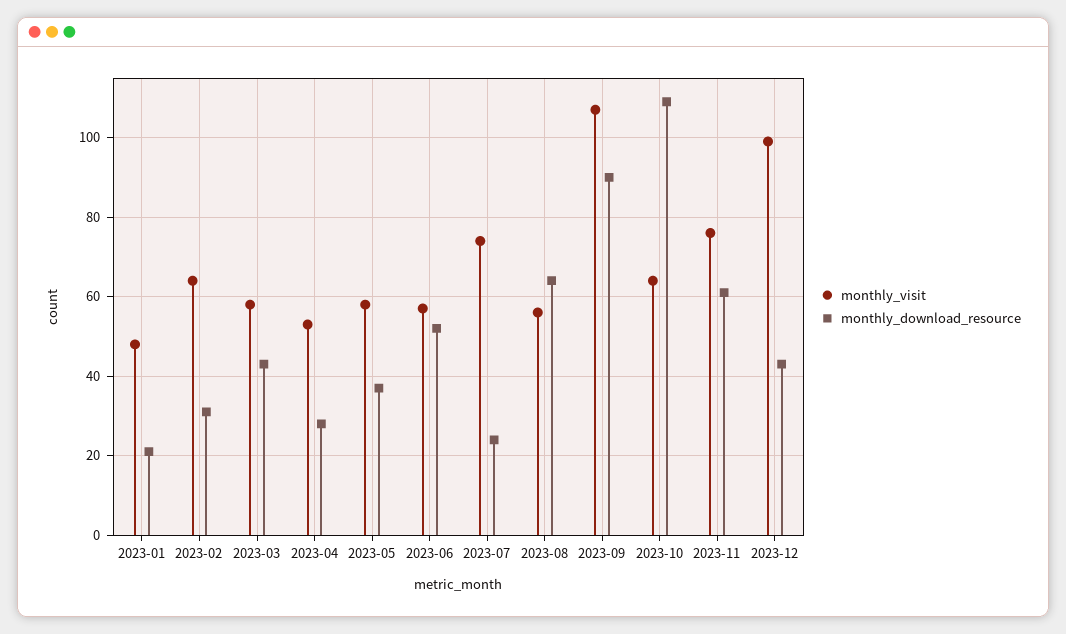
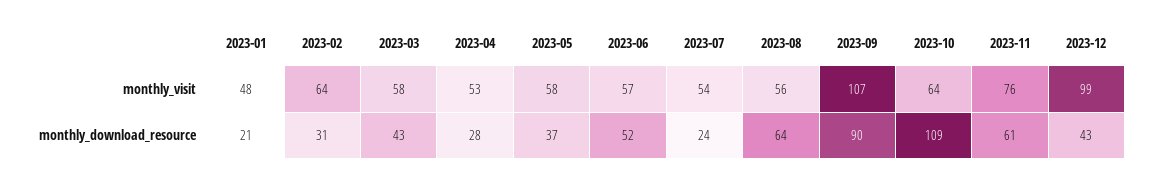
monthly_visit, 2023-07: 75 -> 54

